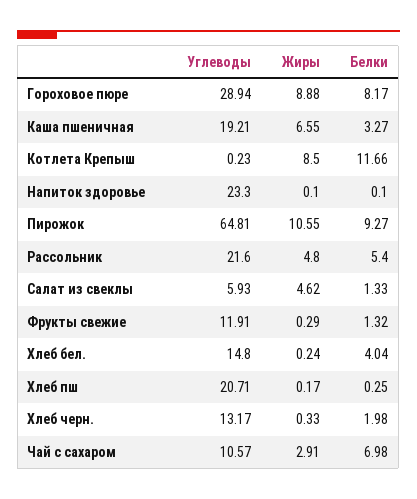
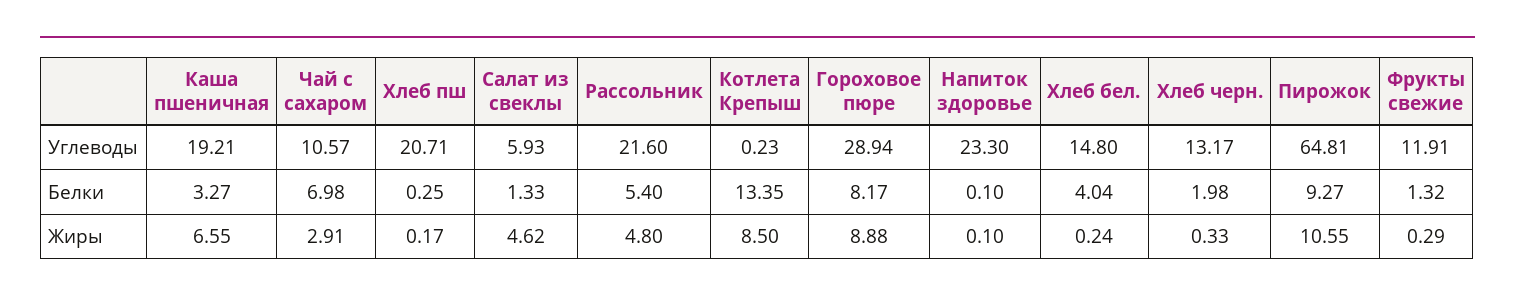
Белки, Котлета Крепыш: 11.66 -> 13.35

